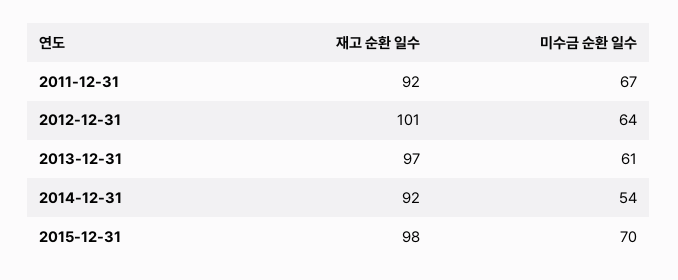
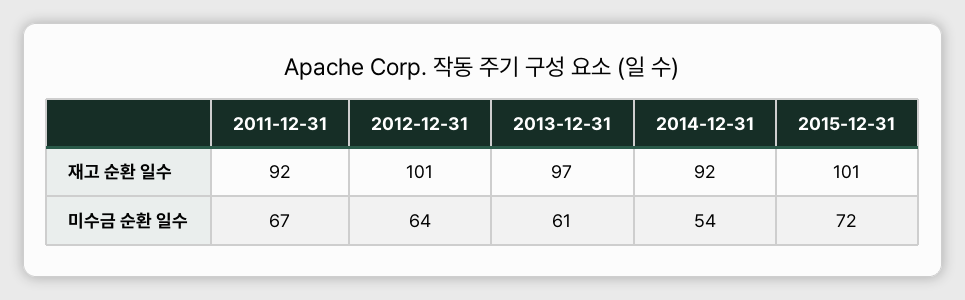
재고 순환 일수, 2015-12-31: 98 -> 101
미수금 순환 일수, 2015-12-31: 70 -> 72

